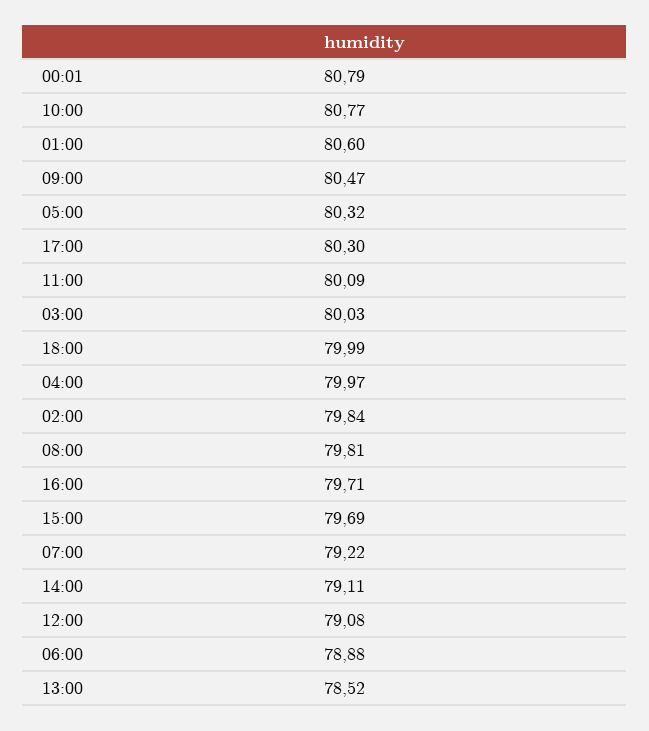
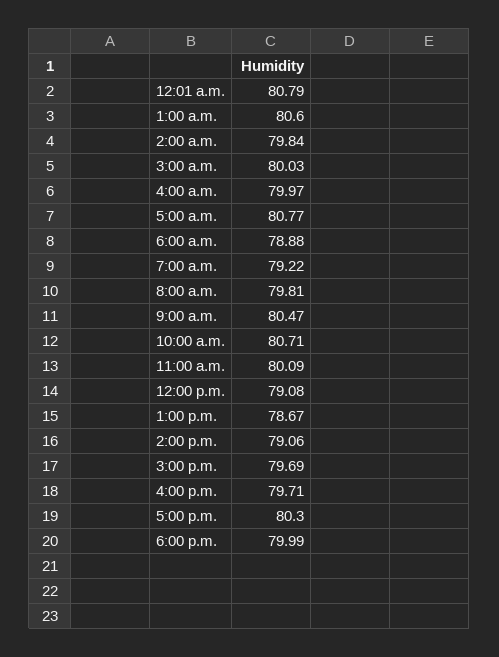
10:00: 80.77 -> 80.71
05:00: 80.32 -> 80.77
14:00: 79.11 -> 79.06
13:00: 78.52 -> 78.67

